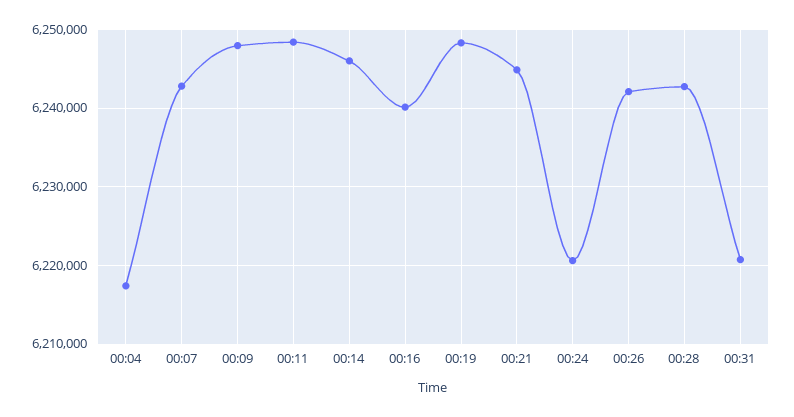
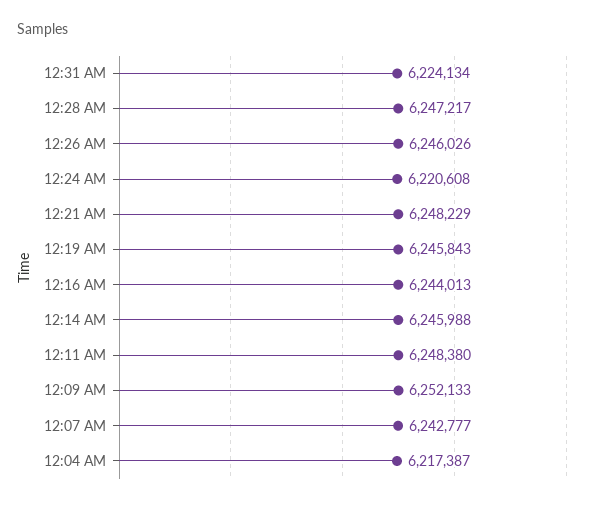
00:09: 6248000 -> 6252133
00:16: 6240000 -> 6244013
00:19: 6248000 -> 6245843
00:21: 6245000 -> 6248229
00:26: 6242000 -> 6246026
00:28: 6243000 -> 6247217
00:31: 6221000 -> 6224134

